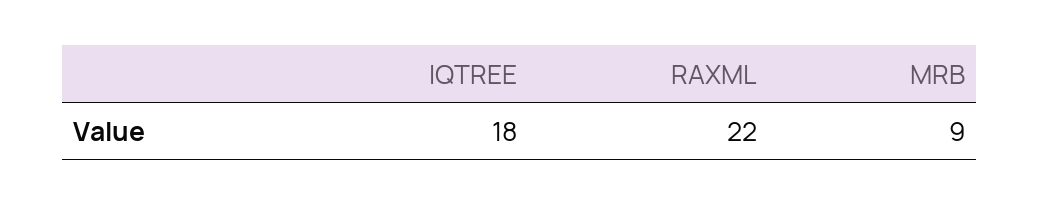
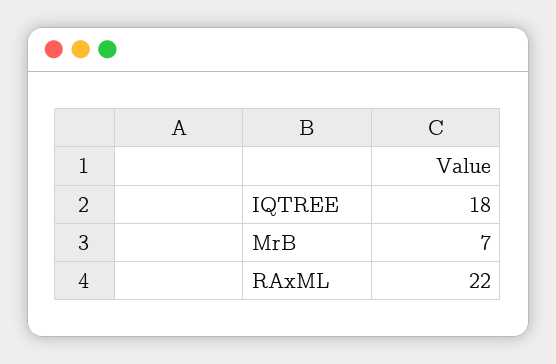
MRB: 9 -> 7

